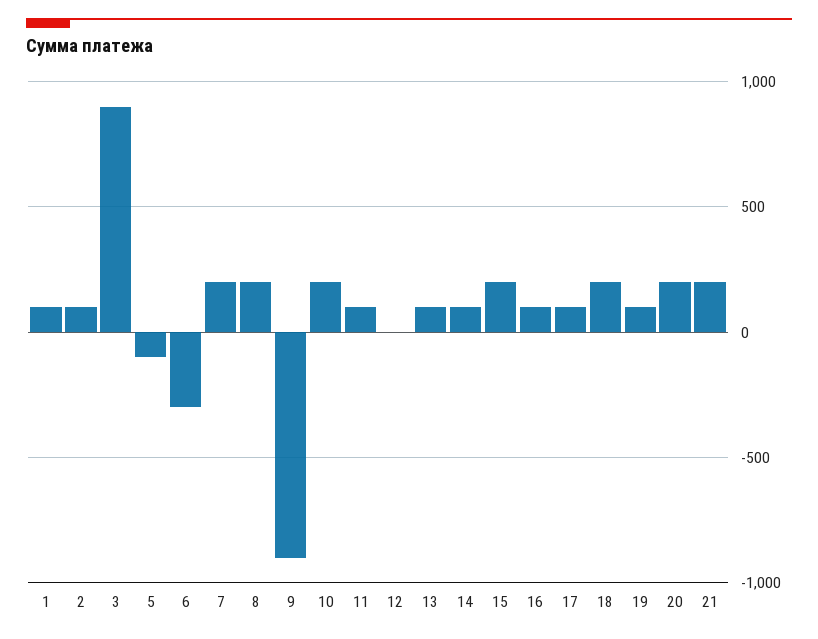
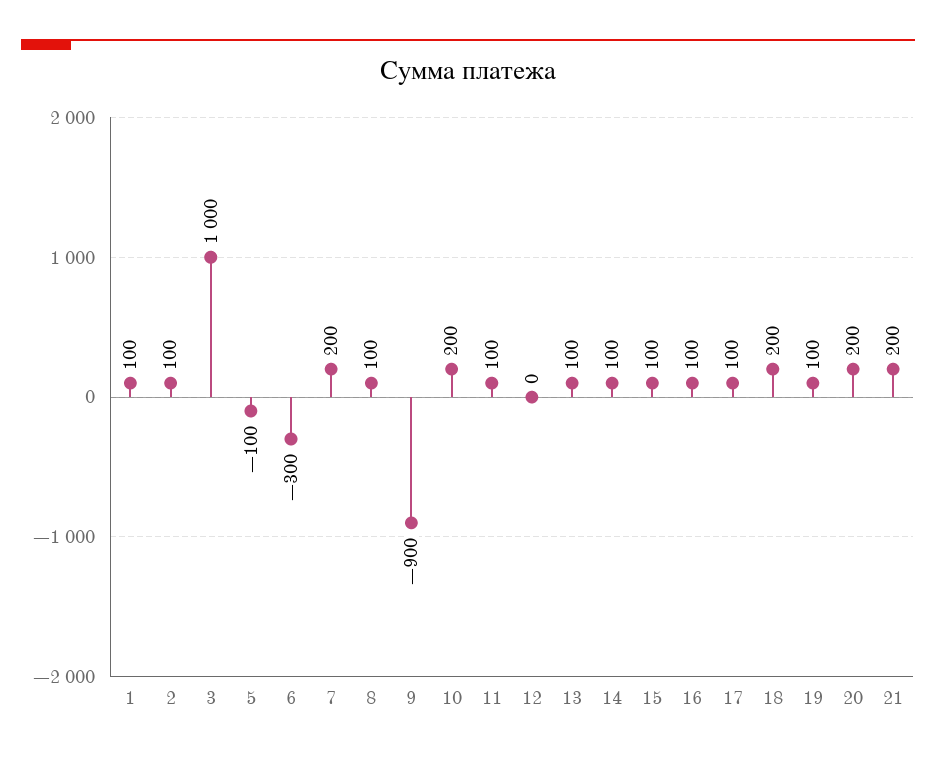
3: 900 -> 1000
8: 200 -> 100
15: 200 -> 100

